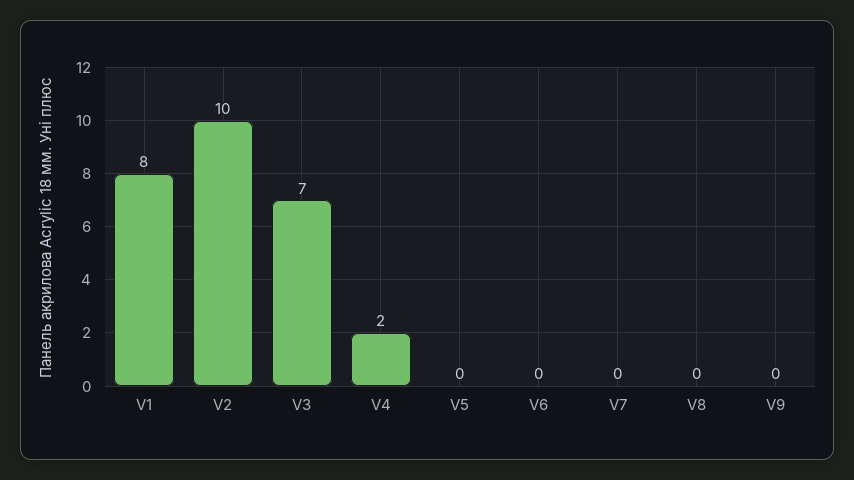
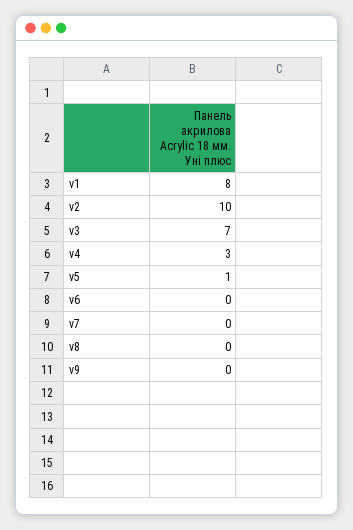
V4: 2 -> 3
V5: 0 -> 1

